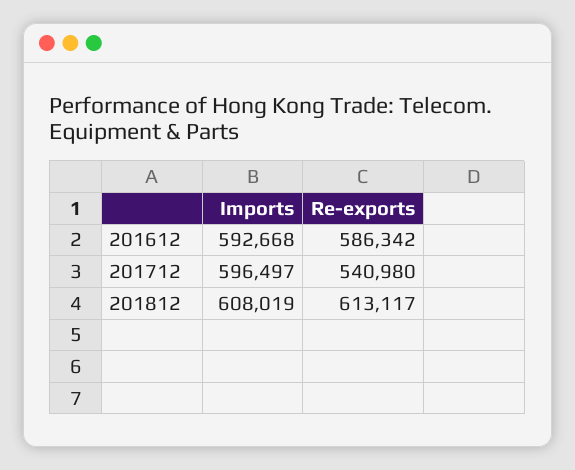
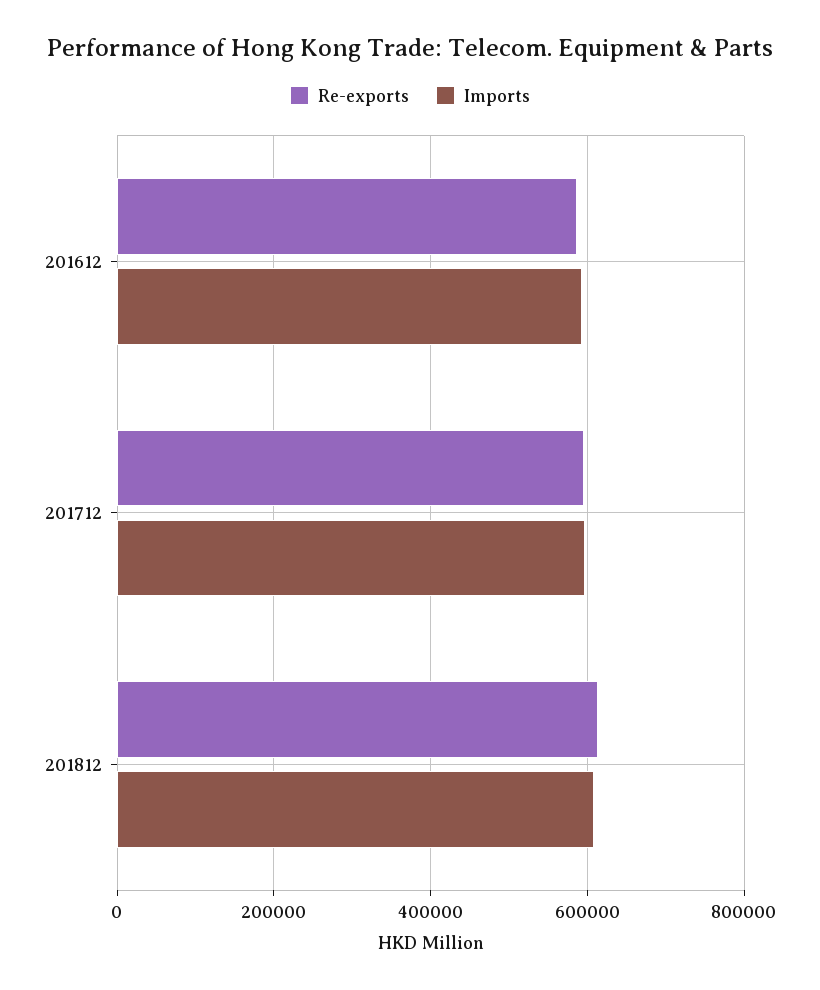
Re-exports, 201712: 540980 -> 600000

